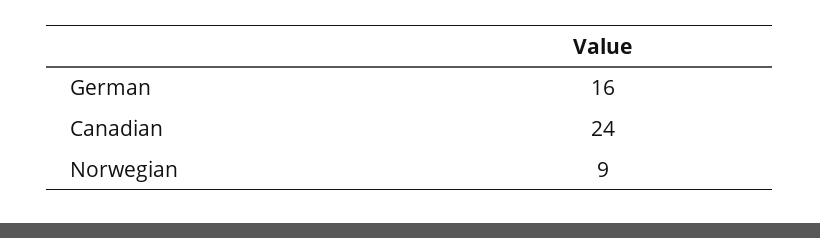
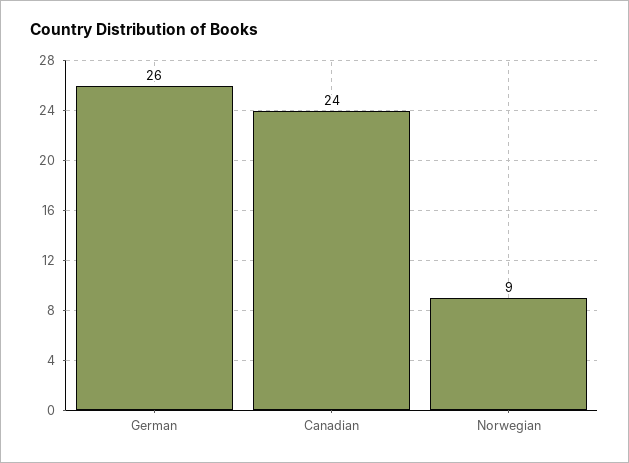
German: 16 -> 26

